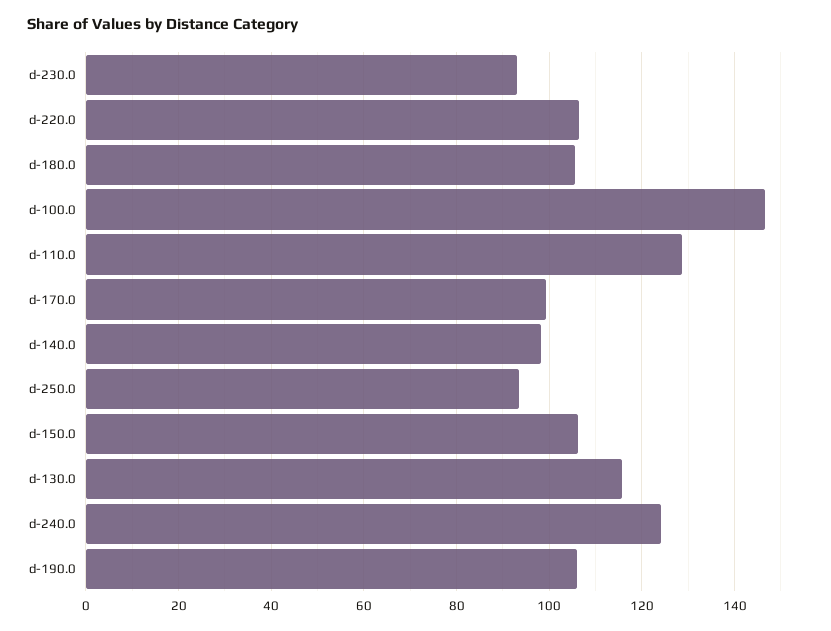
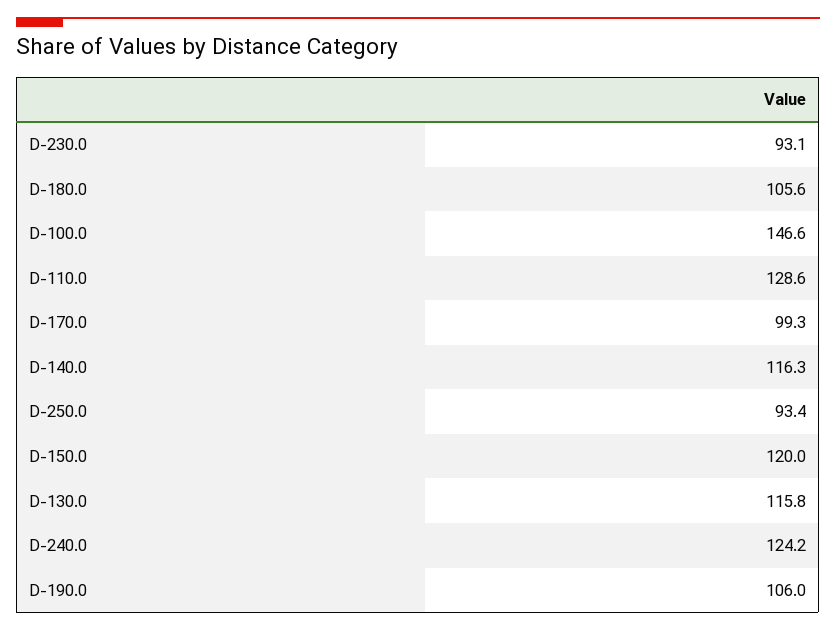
d-220.0: 106 -> none
d-140.0: 98 -> 116.3
d-150.0: 106 -> 120

